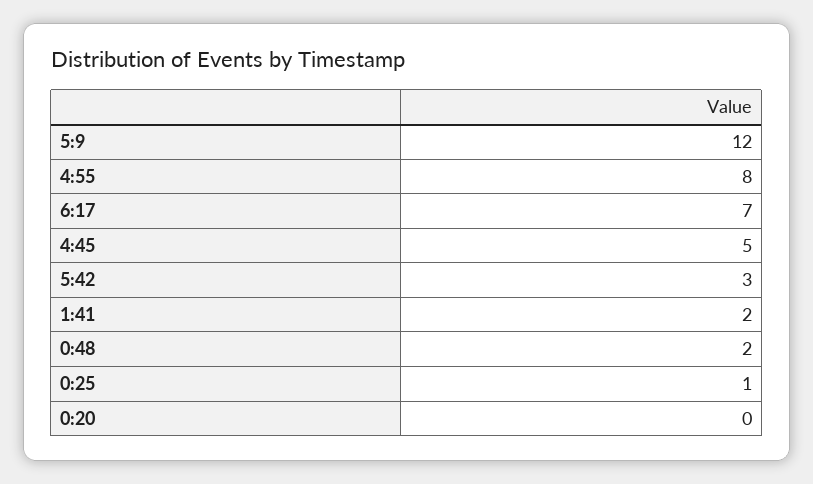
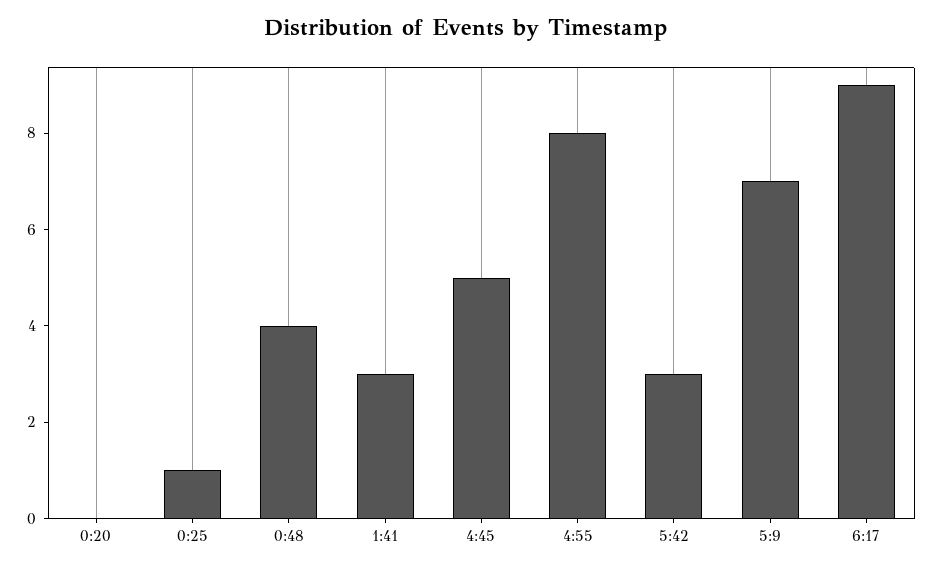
5:9: 12 -> 7
6:17: 7 -> 9
1:41: 2 -> 3
0:48: 2 -> 4

